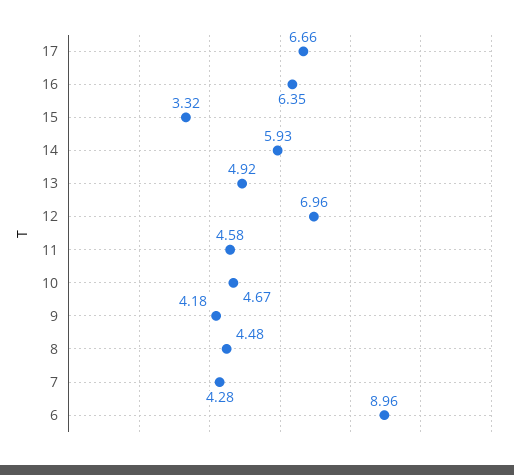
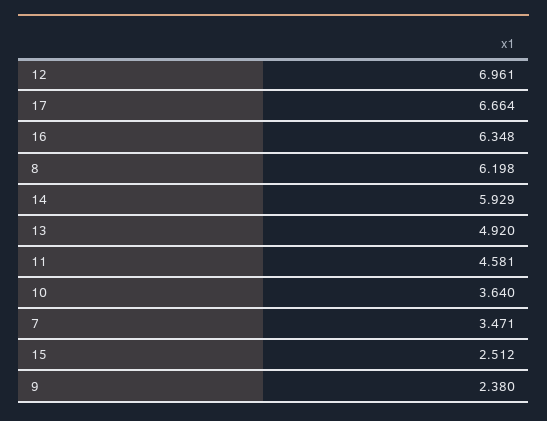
15: 3.32 -> 2.512
10: 4.67 -> 3.64
9: 4.18 -> 2.38
8: 4.48 -> 6.198
7: 4.28 -> 3.471
6: 8.96 -> none

